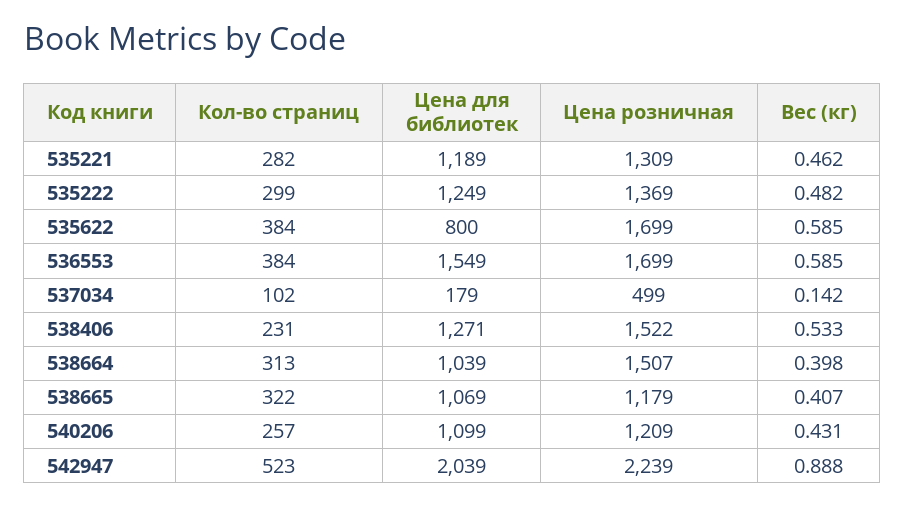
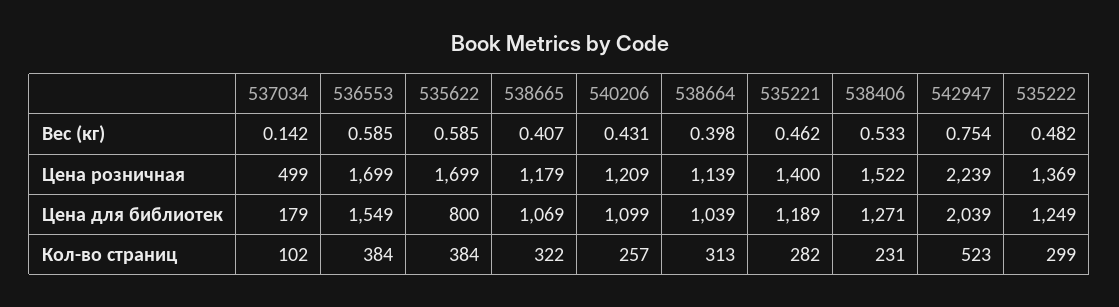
Цена розничная, 535221: 1309 -> 1400
Цена розничная, 538664: 1507 -> 1139
Вес (кг), 542947: 0.888 -> 0.754

